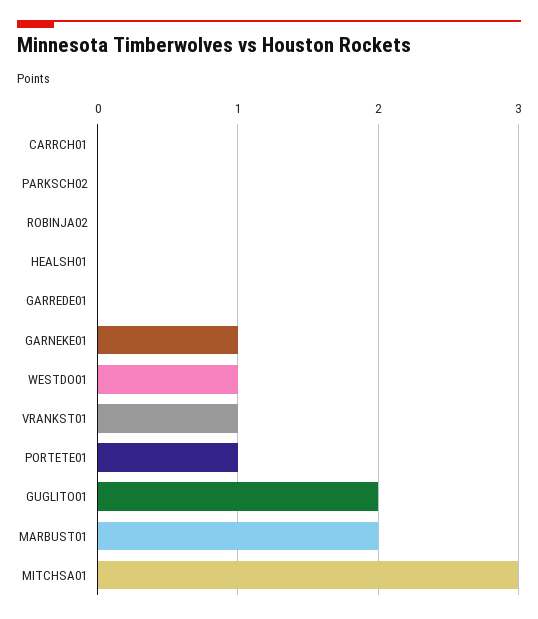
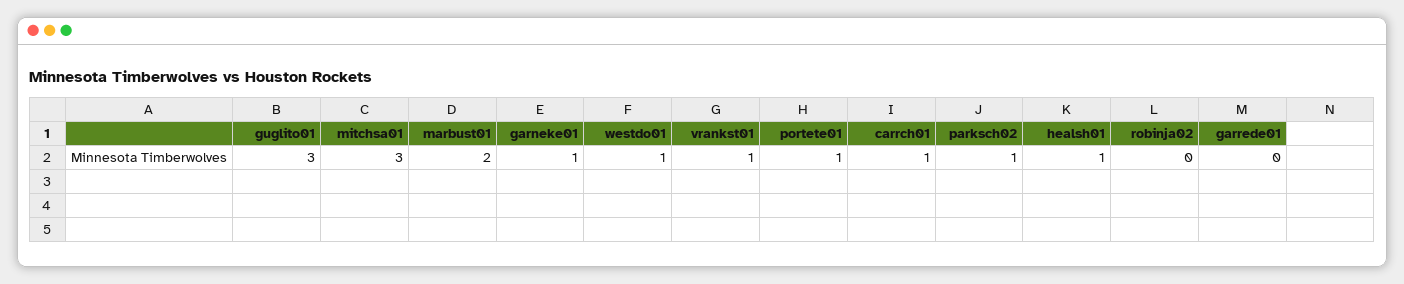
CARRCH01: 0 -> 1
PARKSCH02: 0 -> 1
HEALSH01: 0 -> 1
GUGLITO01: 2 -> 3

